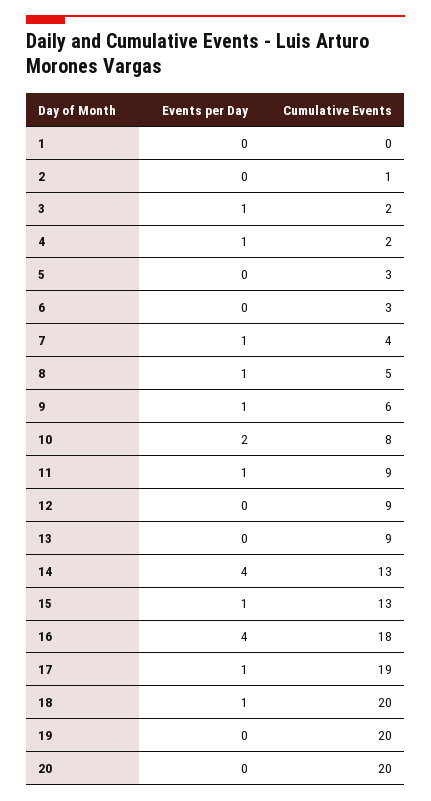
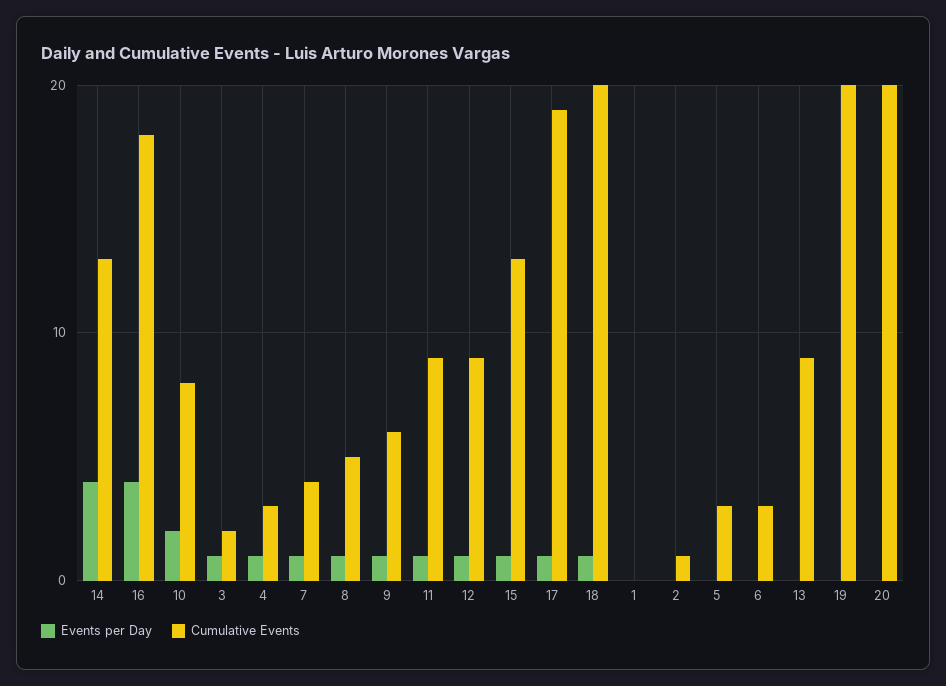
Cumulative Events, 4: 2 -> 3
Events per Day, 12: 0 -> 1

